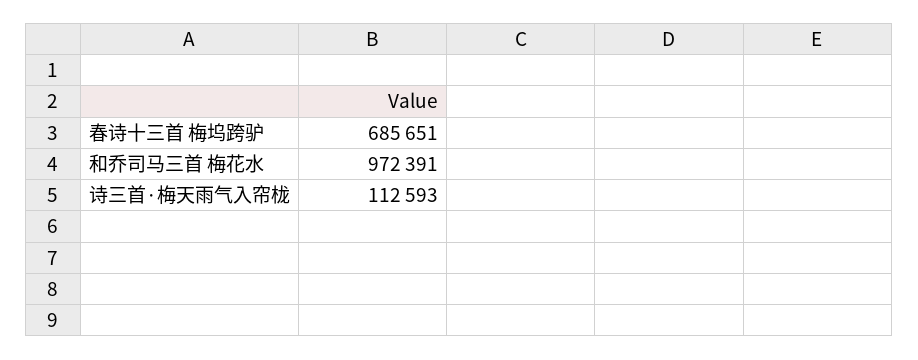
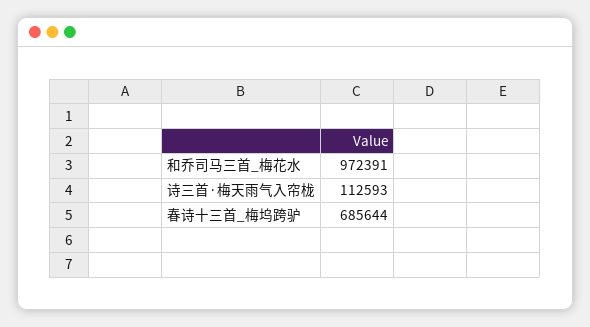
春诗十三首 梅坞跨驴: 685651 -> 685644

